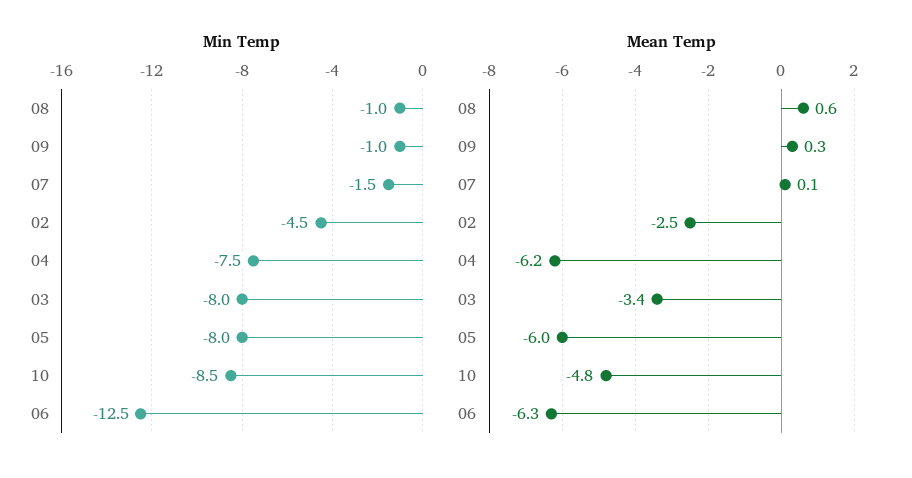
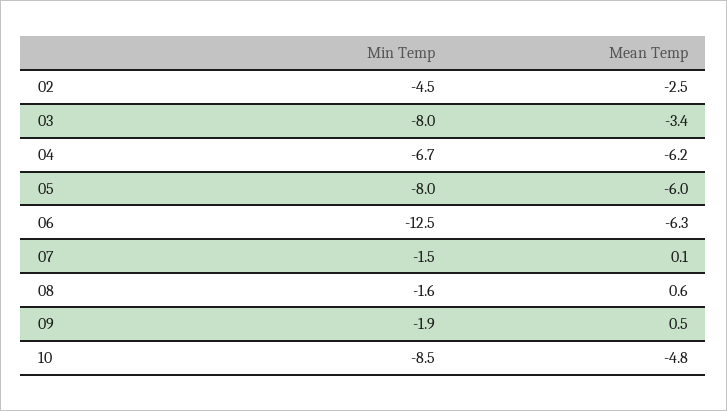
Min Temp, 08: -1 -> -1.6
Min Temp, 09: -1 -> -1.9
Min Temp, 04: -7.5 -> -6.7
Mean Temp, 09: 0.3 -> 0.5

